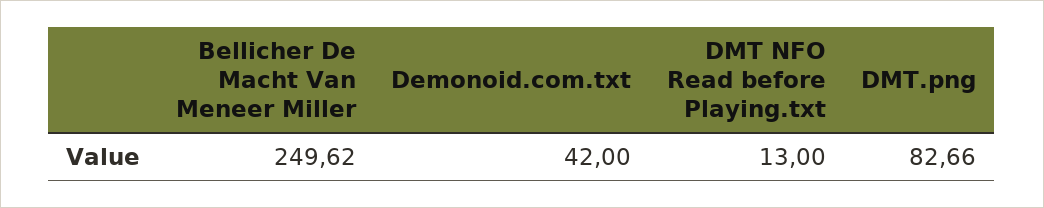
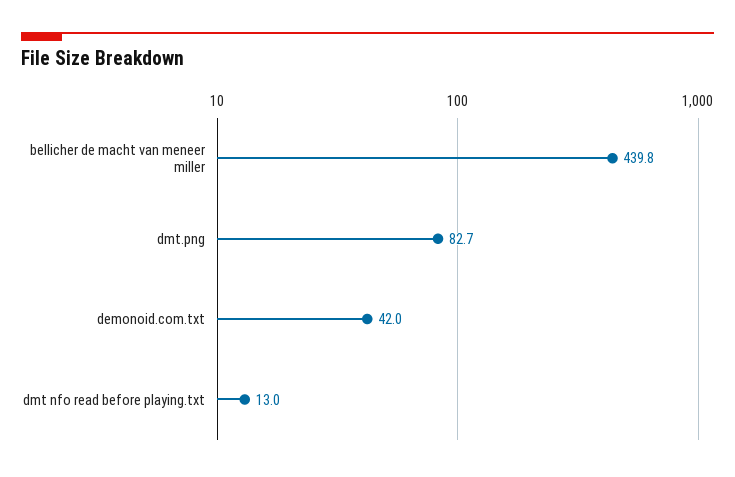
Bellicher De Macht Van Meneer Miller: 249.62 -> 439.8

